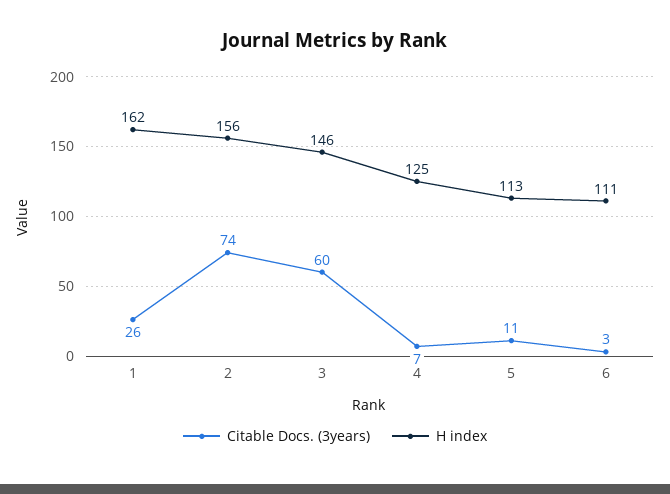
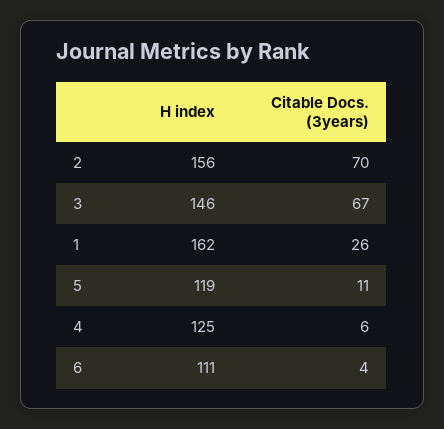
Citable Docs. (3years), 2: 74 -> 70
Citable Docs. (3years), 3: 60 -> 67
Citable Docs. (3years), 4: 7 -> 6
H index, 5: 113 -> 119
Citable Docs. (3years), 6: 3 -> 4

